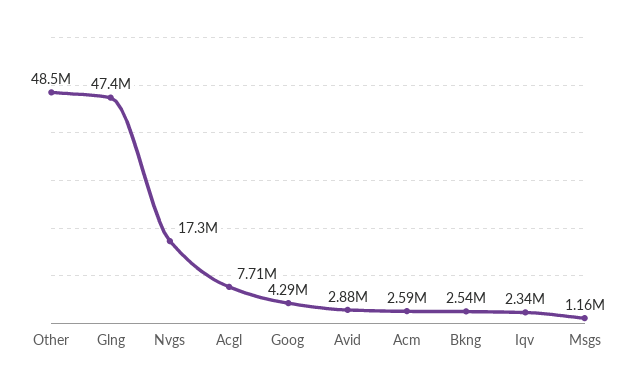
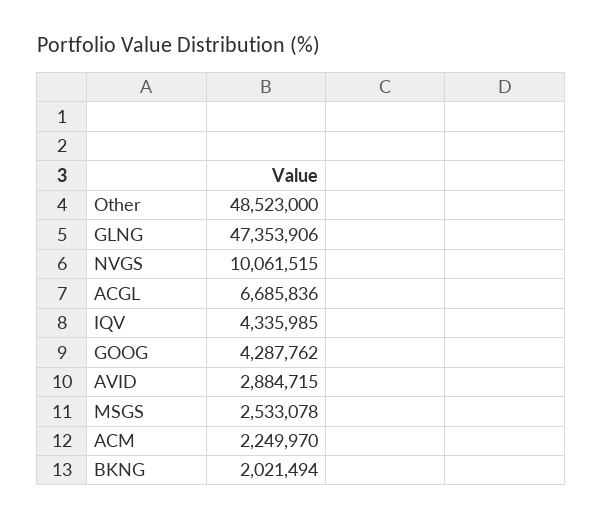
Nvgs: 17300000 -> 10061515
Acgl: 7710000 -> 6685836
Acm: 2590000 -> 2249970
Bkng: 2540000 -> 2021494
Iqv: 2340000 -> 4335985
Msgs: 1160000 -> 2533078

